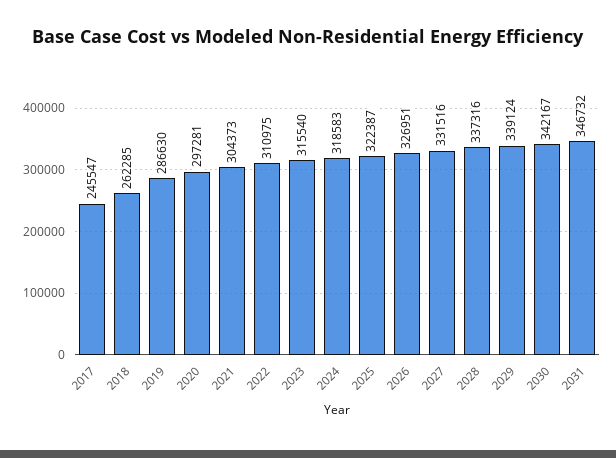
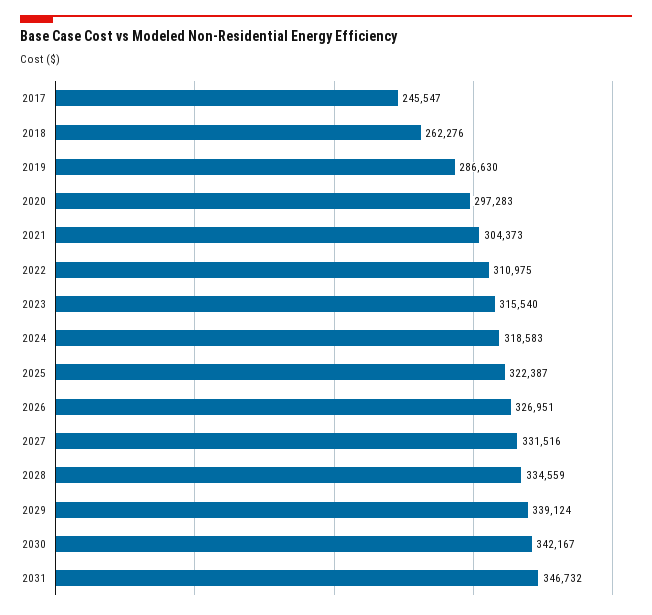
2018: 262285 -> 262276
2020: 297281 -> 297283
2028: 337316 -> 334559

